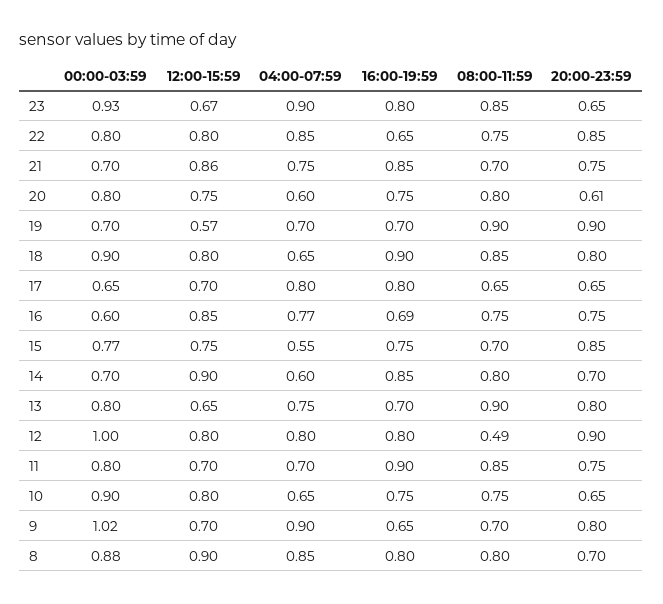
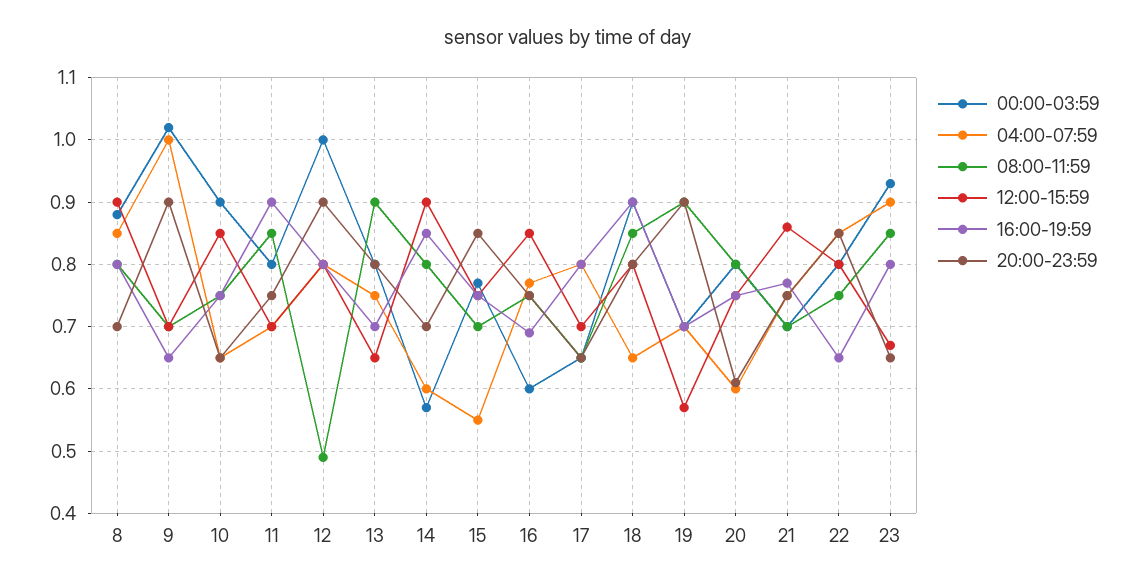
16:00-19:59, 21: 0.85 -> 0.77
00:00-03:59, 14: 0.7 -> 0.57
12:00-15:59, 10: 0.8 -> 0.85
04:00-07:59, 9: 0.9 -> 1
20:00-23:59, 9: 0.8 -> 0.9

